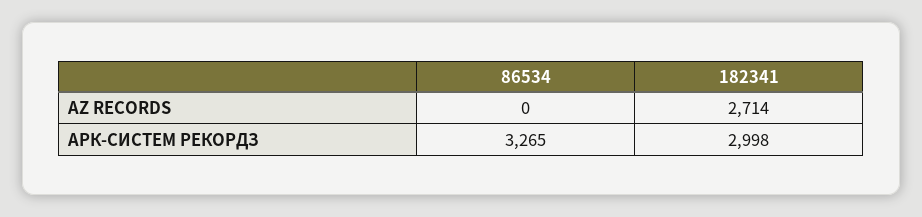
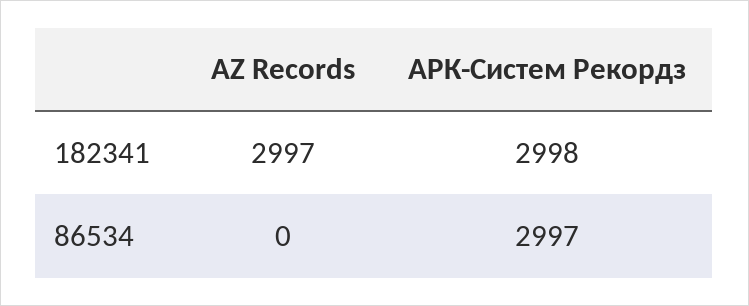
182341, AZ RECORDS: 2714 -> 2997
86534, АРК-СИСТЕМ РЕКОРДЗ: 3265 -> 2997

